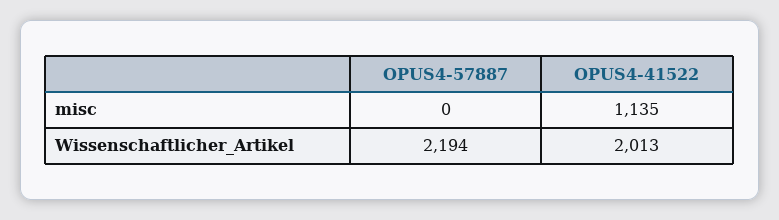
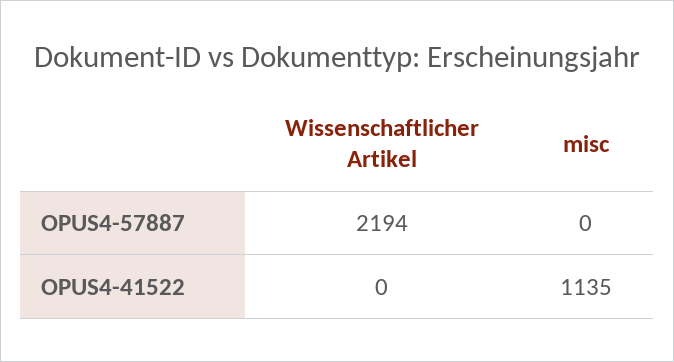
OPUS4-41522, Wissenschaftlicher_Artikel: 2013 -> 0

